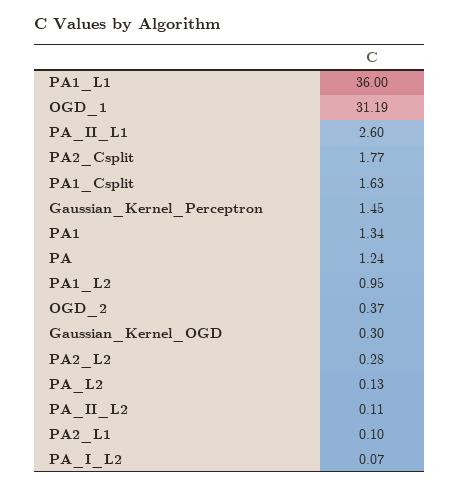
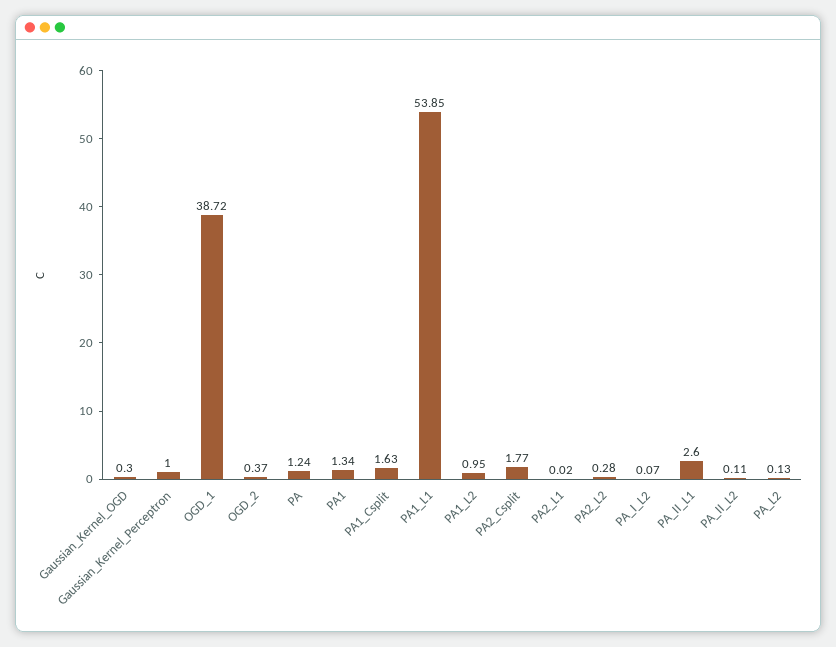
PA1_L1: 36 -> 53.85
OGD_1: 31.19 -> 38.72
Gaussian_Kernel_Perceptron: 1.45 -> 1
PA2_L1: 0.1 -> 0.02

